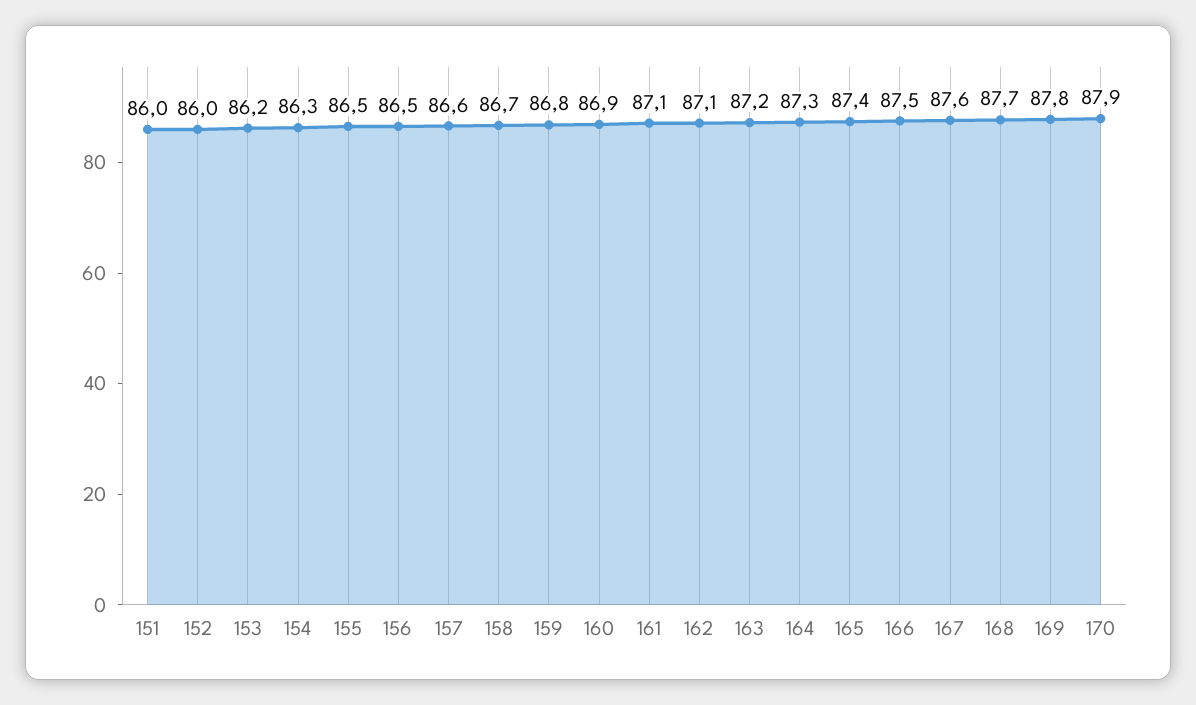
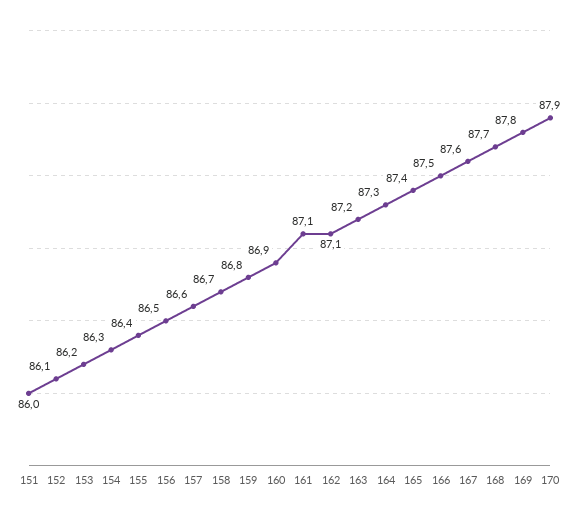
152: 86 -> 86.1
155: 86.5 -> 86.4

